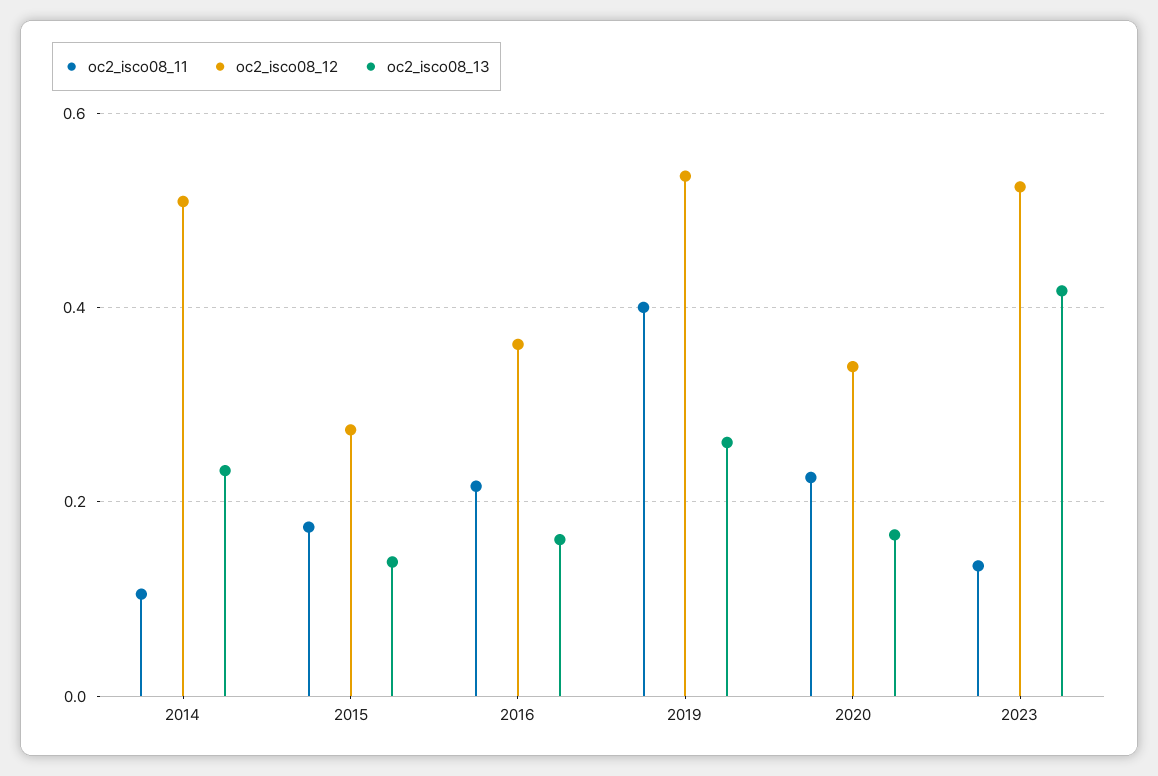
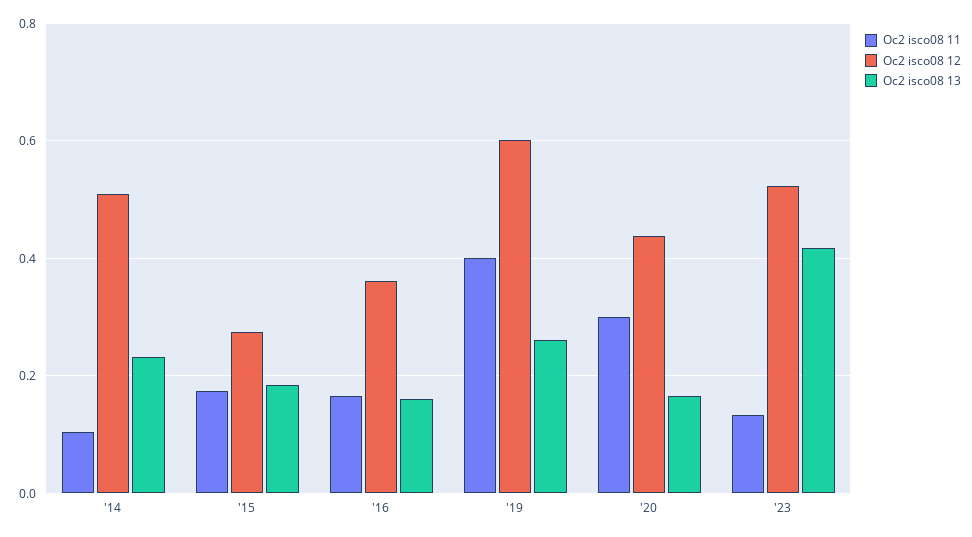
oc2_isco08_13, 2015: 0.14 -> 0.18
oc2_isco08_11, 2016: 0.22 -> 0.16
oc2_isco08_12, 2019: 0.54 -> 0.6
oc2_isco08_11, 2020: 0.22 -> 0.3
oc2_isco08_12, 2020: 0.34 -> 0.44

